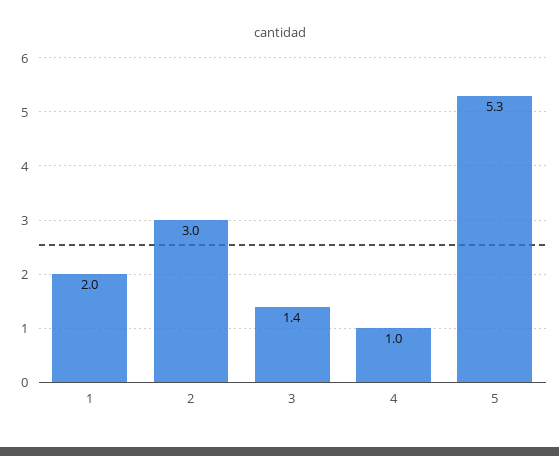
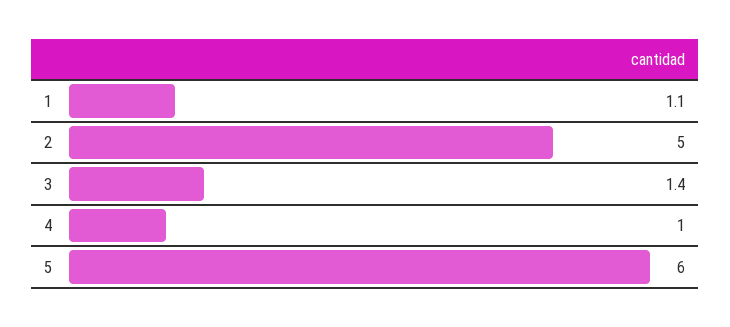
1: 2 -> 1.1
2: 3 -> 5
5: 5.3 -> 6

